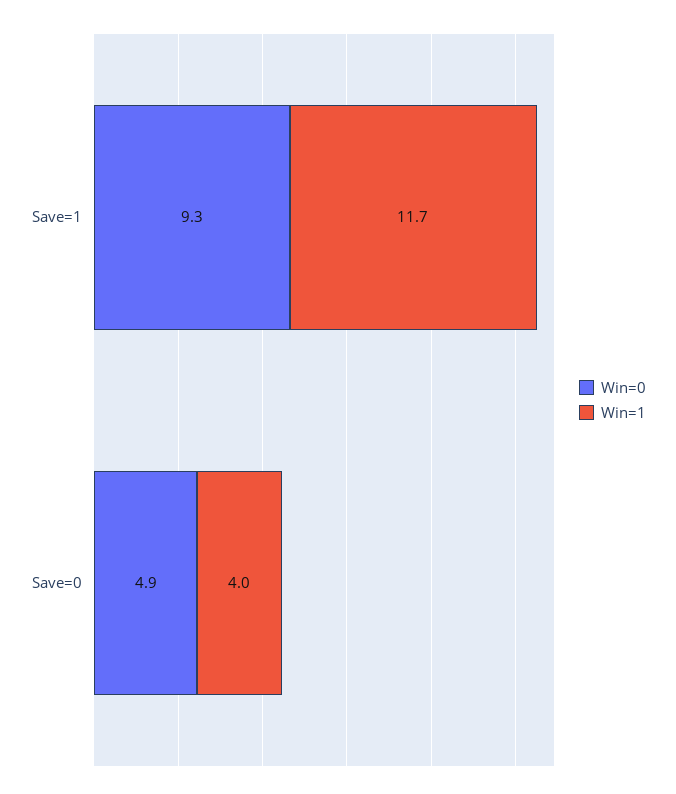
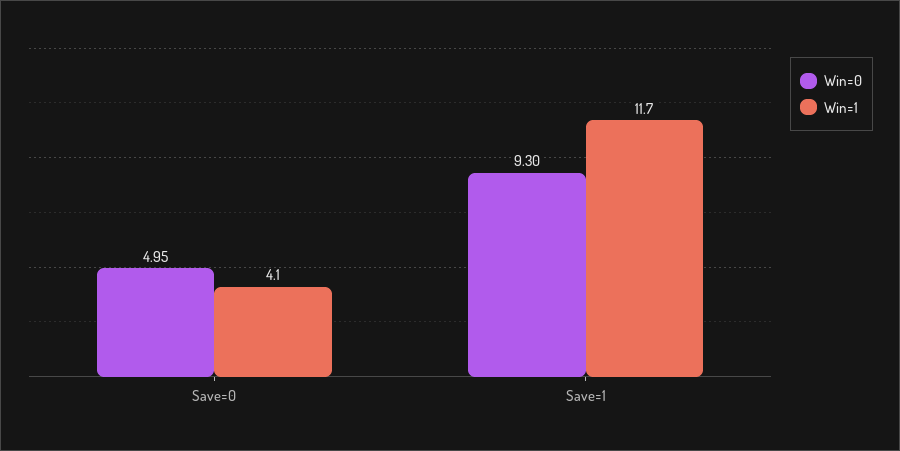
Win=0, Save=0: 4.9 -> 4.95
Win=1, Save=0: 4 -> 4.1

